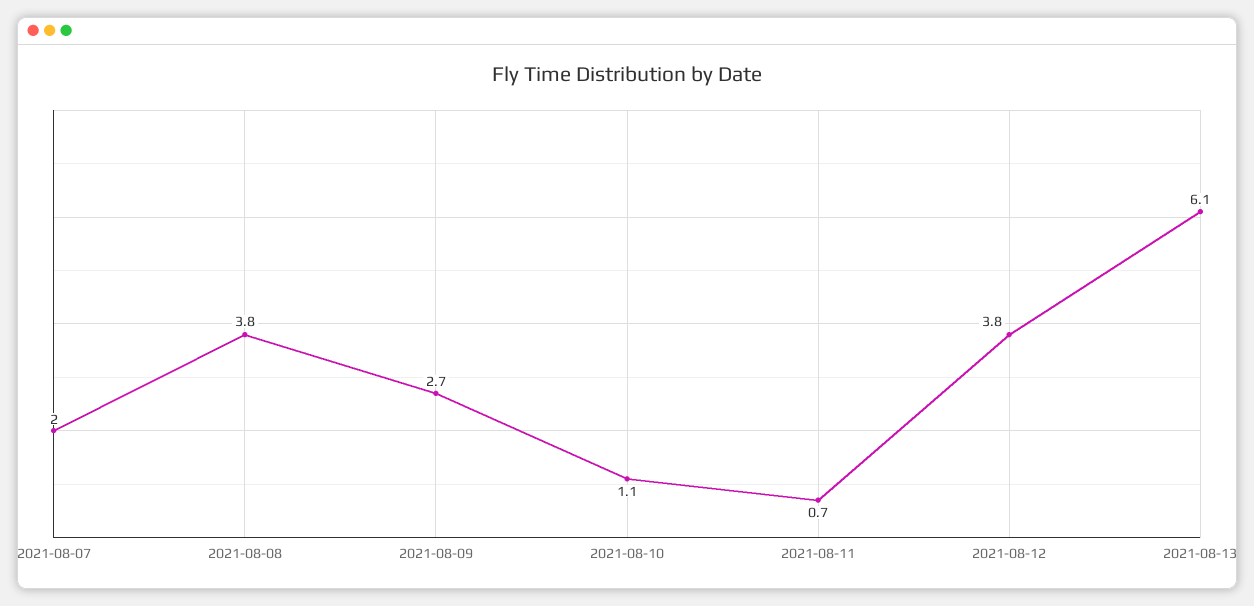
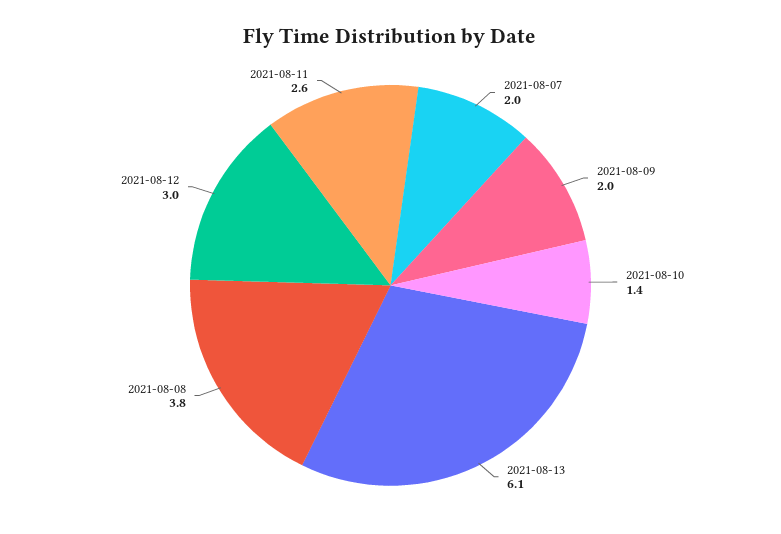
2021-08-09: 2.7 -> 2
2021-08-10: 1.1 -> 1.4
2021-08-11: 0.7 -> 2.6
2021-08-12: 3.8 -> 3

